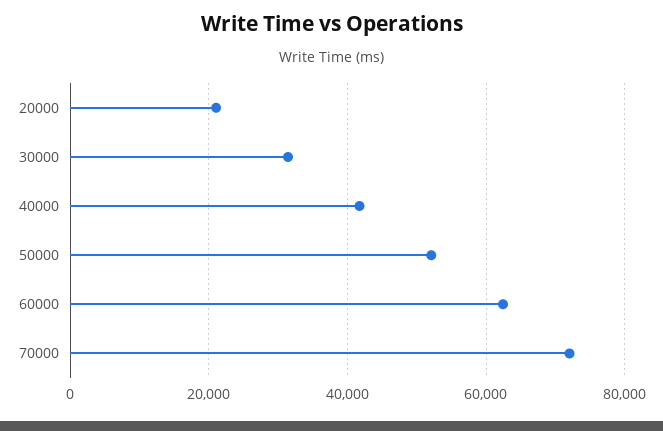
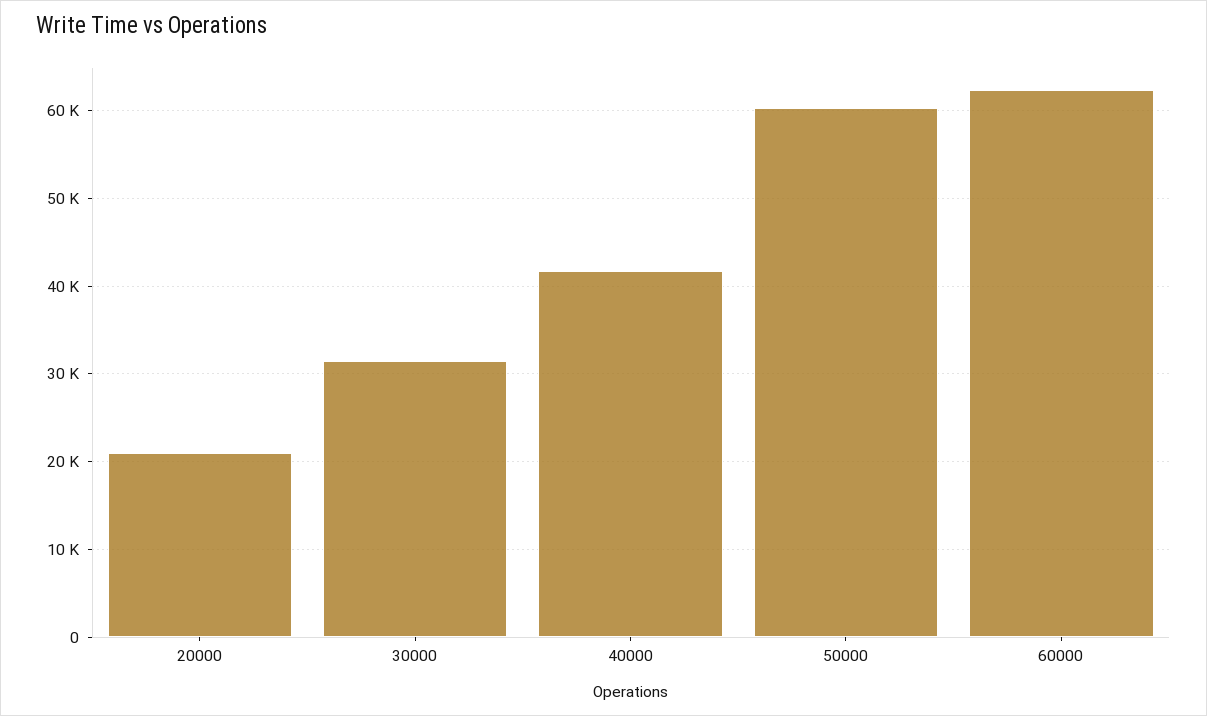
50000: 52000 -> 60000
70000: 72000 -> none

